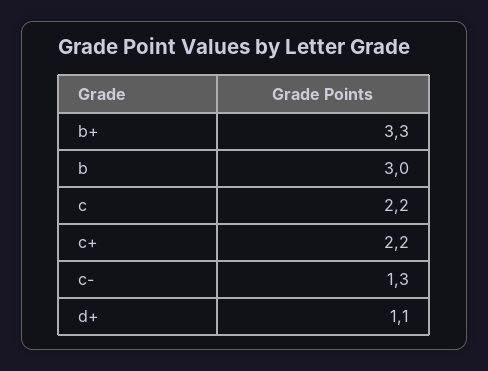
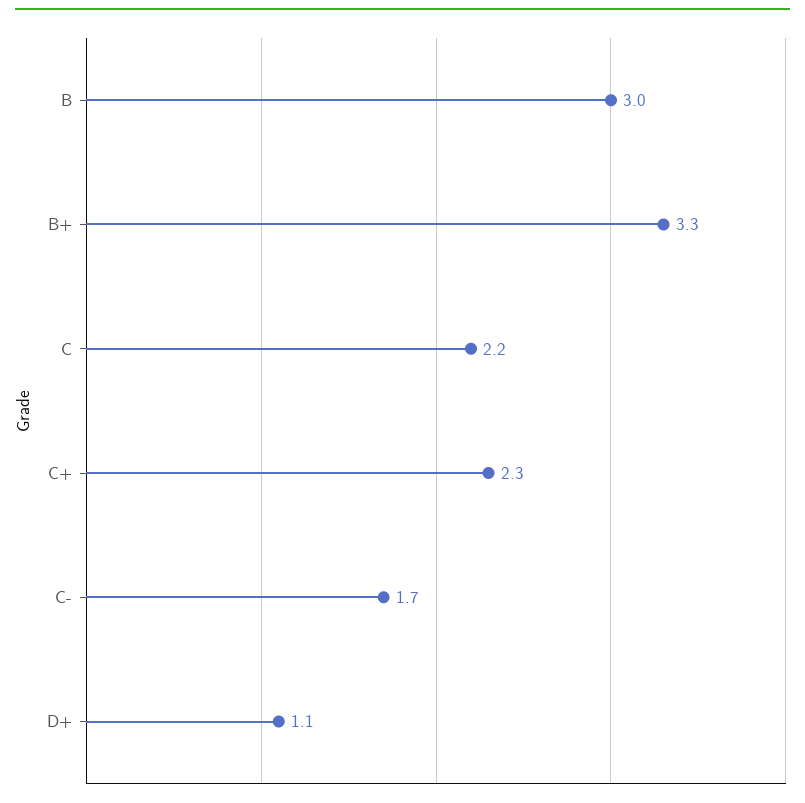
c+: 2.2 -> 2.3
c-: 1.3 -> 1.7

